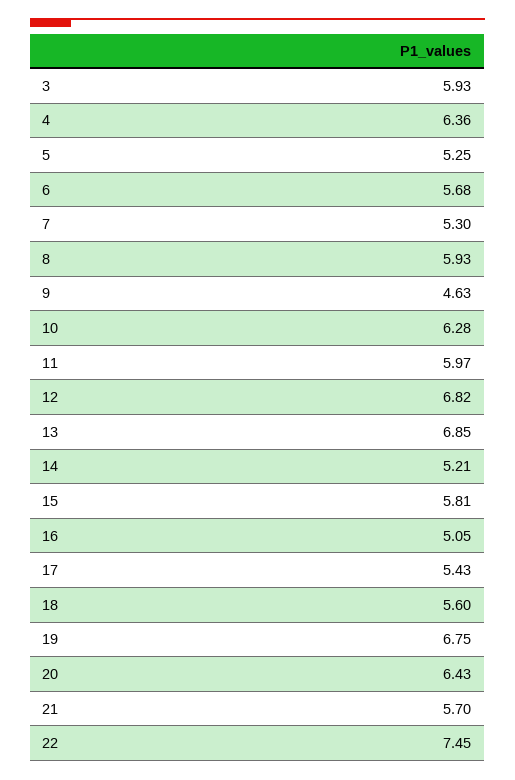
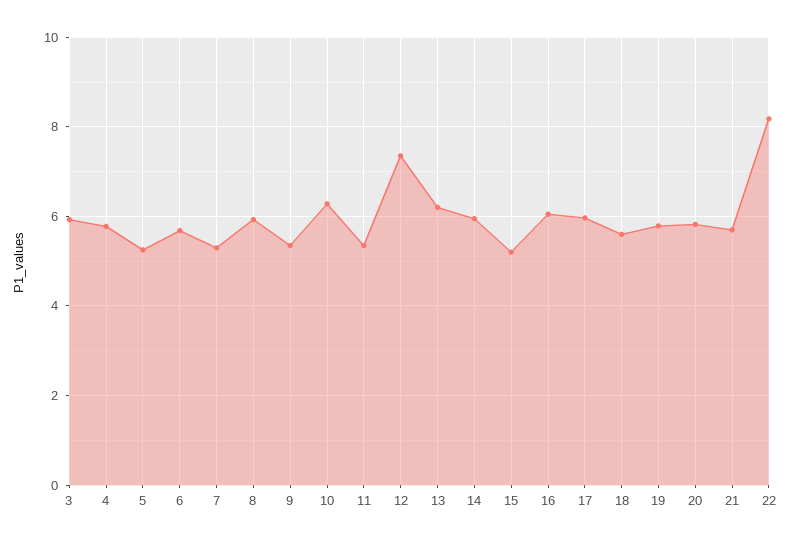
4: 6.36 -> 5.8
9: 4.63 -> 5.4
11: 5.97 -> 5.4
12: 6.82 -> 7.4
13: 6.85 -> 6.2
14: 5.21 -> 6
15: 5.81 -> 5.2
16: 5.05 -> 6
17: 5.43 -> 6
19: 6.75 -> 5.8
20: 6.43 -> 5.8
22: 7.45 -> 8.2

